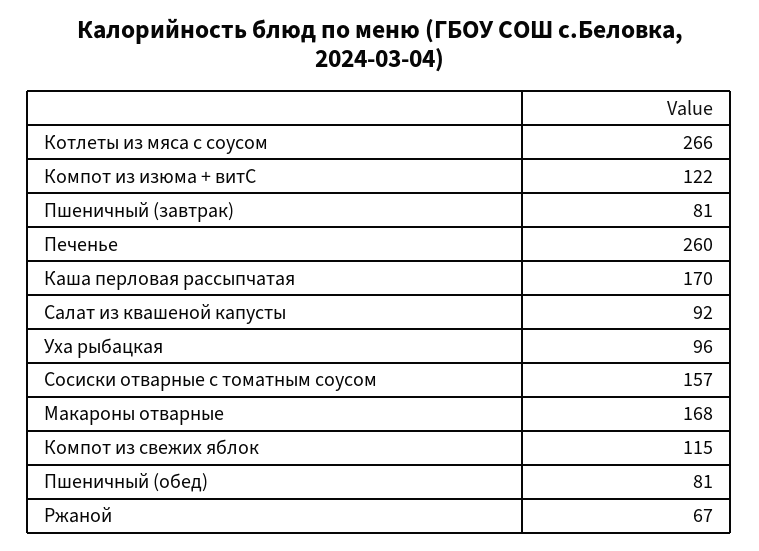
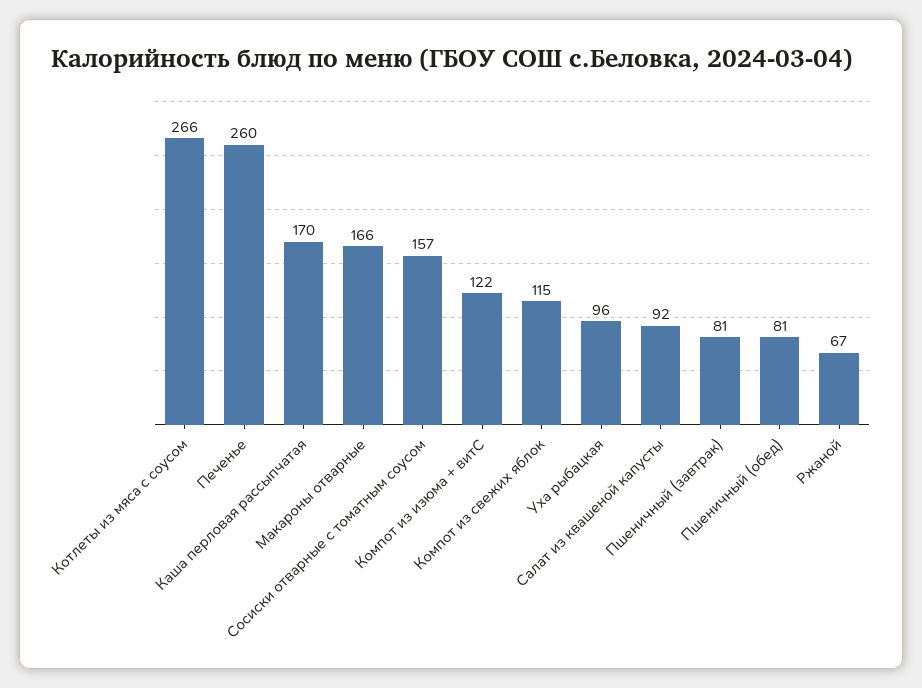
Макароны отварные: 168 -> 166

